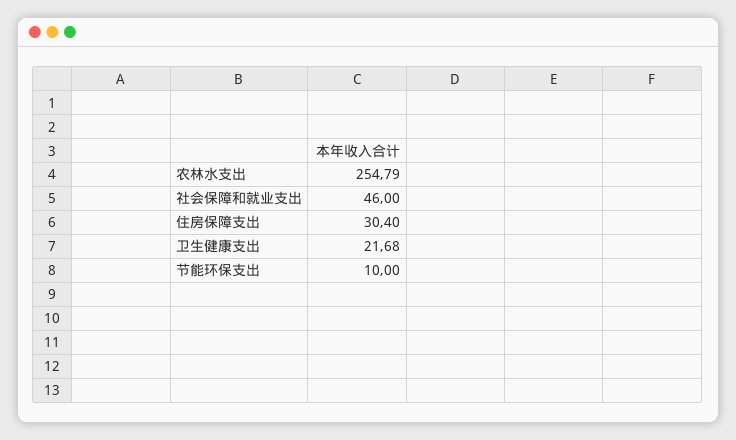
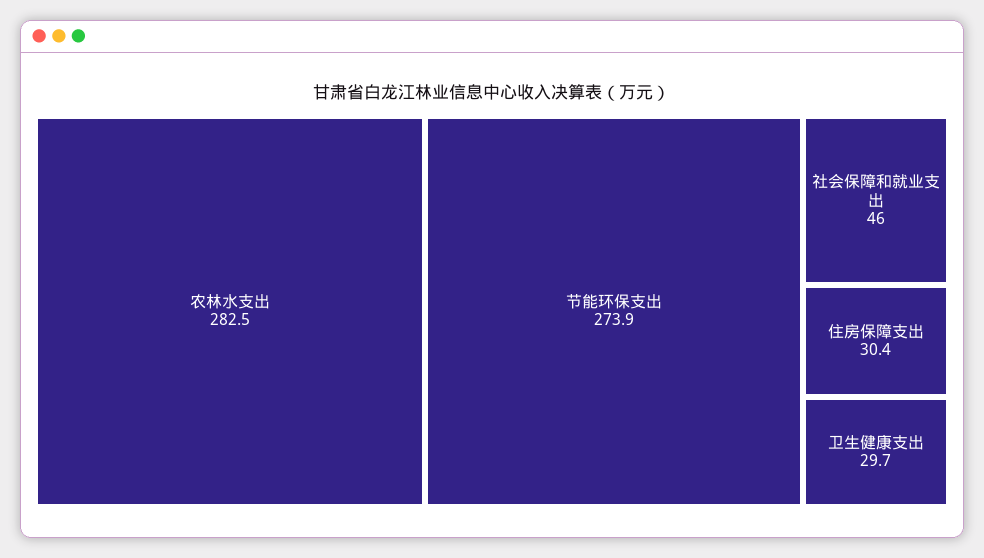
农林水支出: 254.79 -> 282.5
卫生健康支出: 21.68 -> 29.7
节能环保支出: 10 -> 273.9

